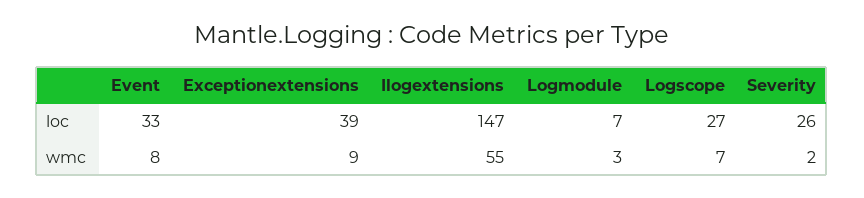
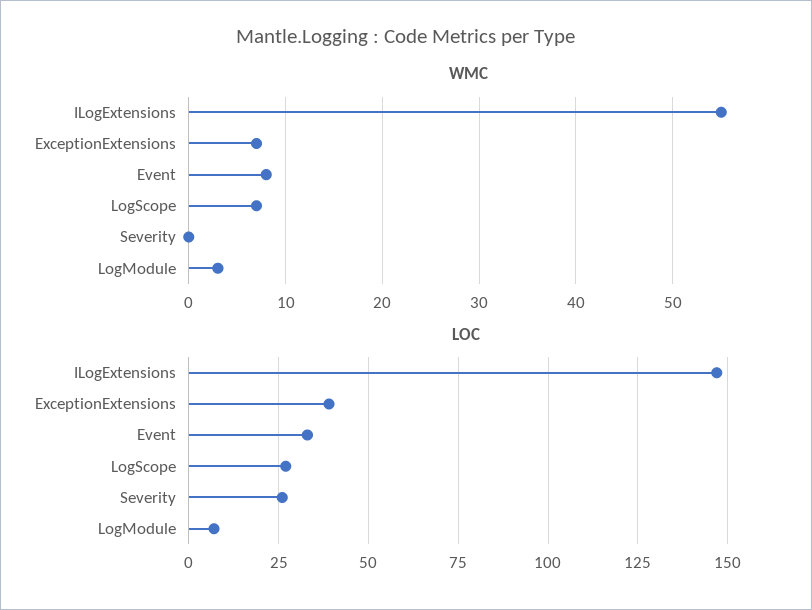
wmc, Exceptionextensions: 9 -> 7
wmc, Severity: 2 -> 0

